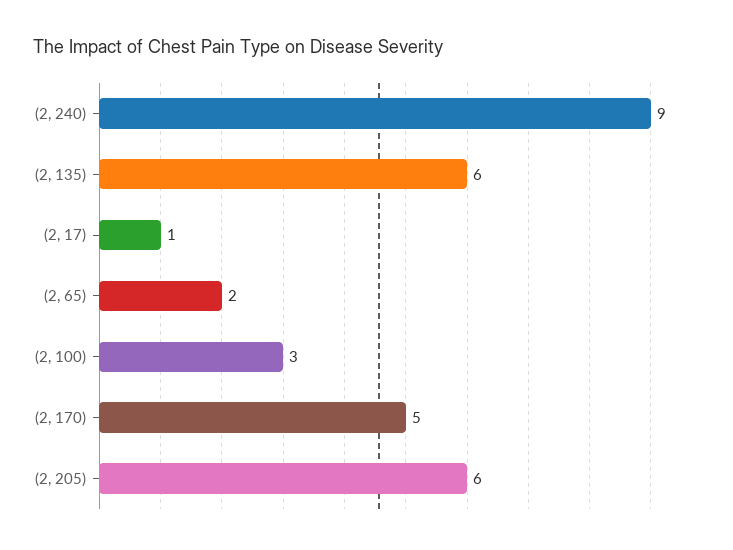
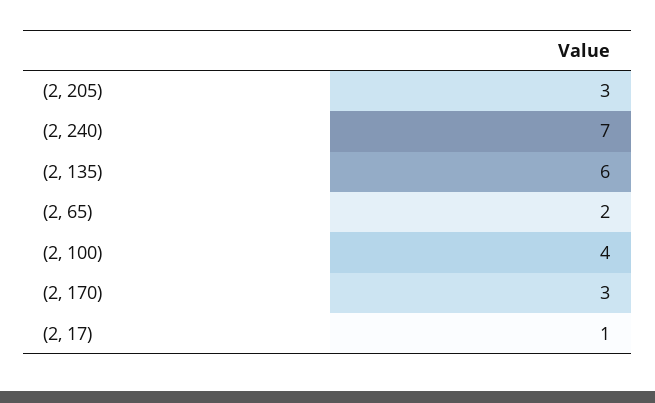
(2, 240): 9 -> 7
(2, 100): 3 -> 4
(2, 170): 5 -> 3
(2, 205): 6 -> 3

